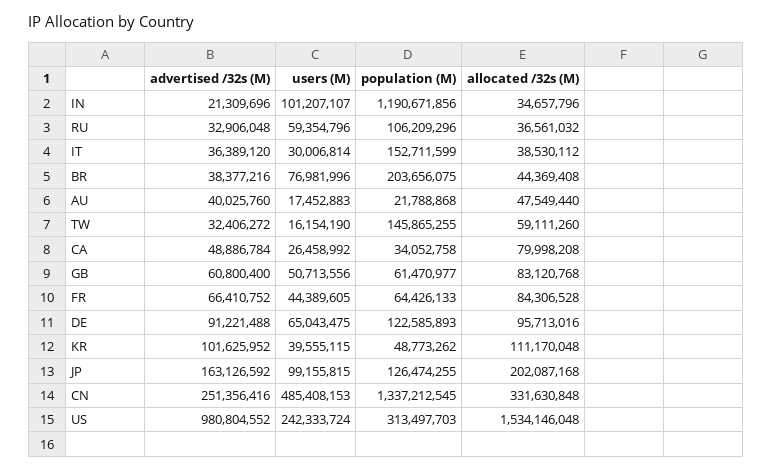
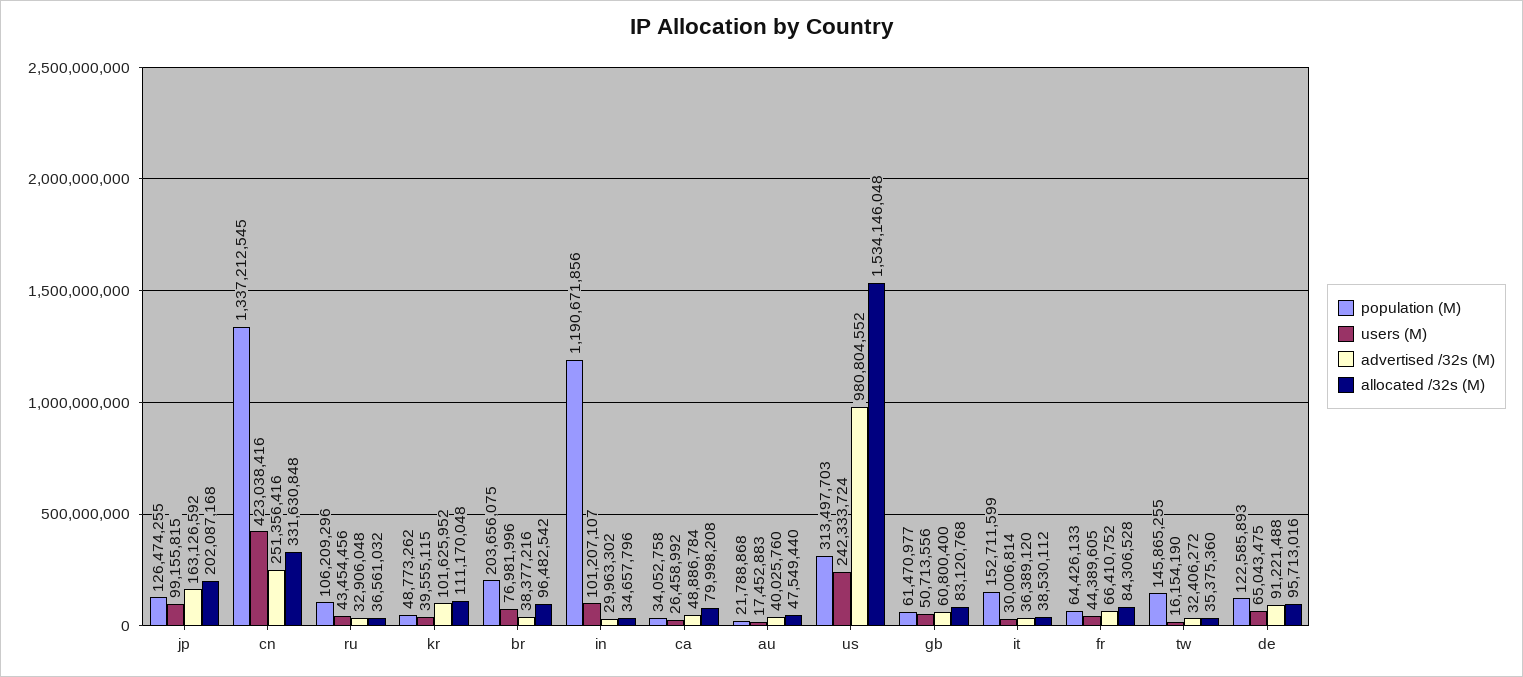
advertised /32s (M), IN: 21309696 -> 29963302
users (M), RU: 59354796 -> 43454456
allocated /32s (M), BR: 44369408 -> 96482542
allocated /32s (M), TW: 59111260 -> 35375360
users (M), CN: 485408153 -> 423038416

